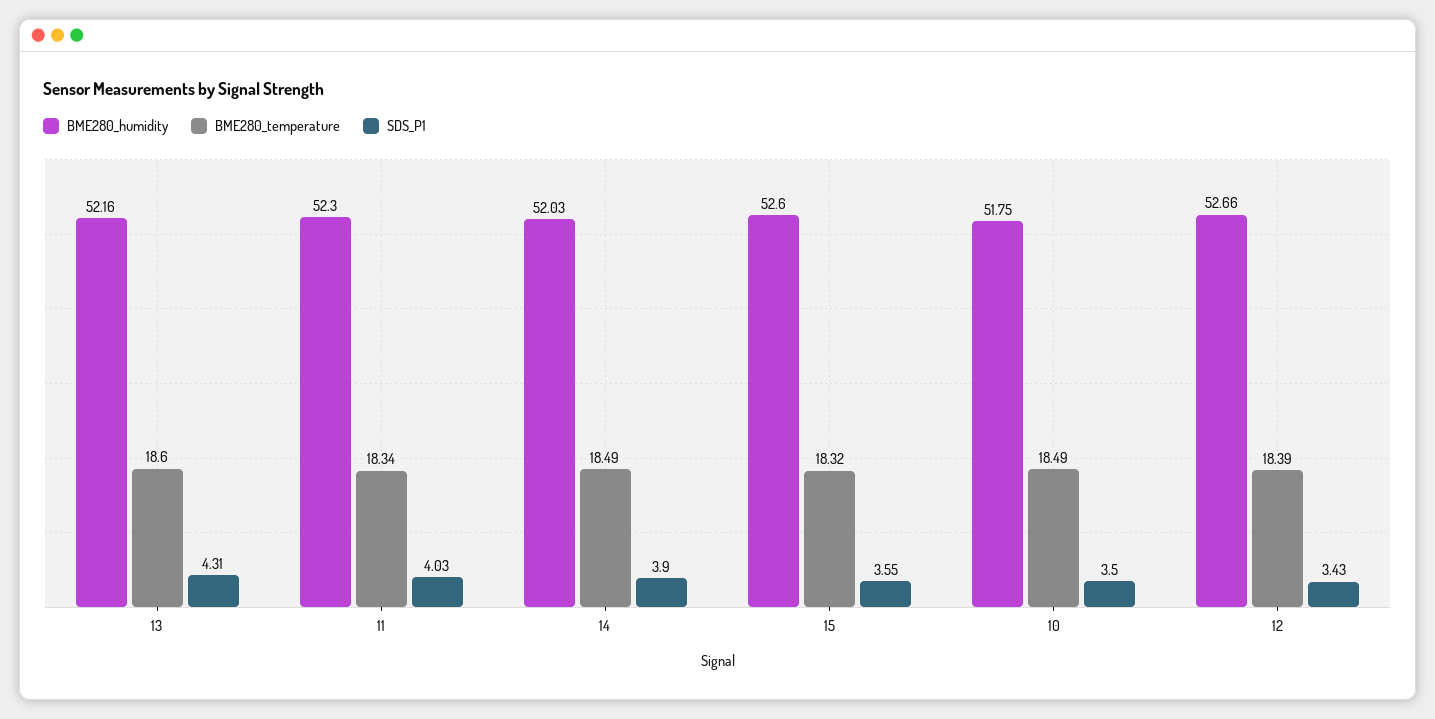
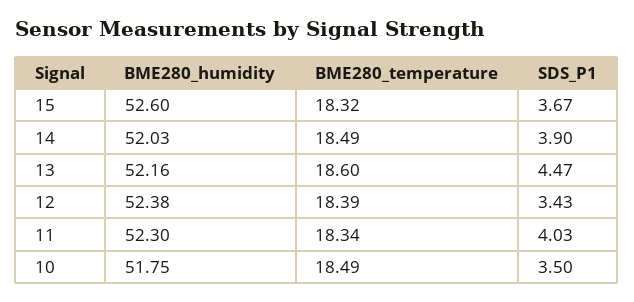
SDS_P1, 13: 4.31 -> 4.47
SDS_P1, 15: 3.55 -> 3.67
BME280_humidity, 12: 52.66 -> 52.38

